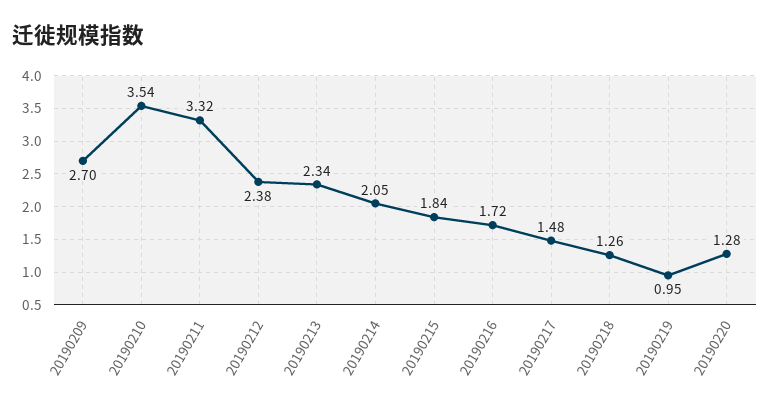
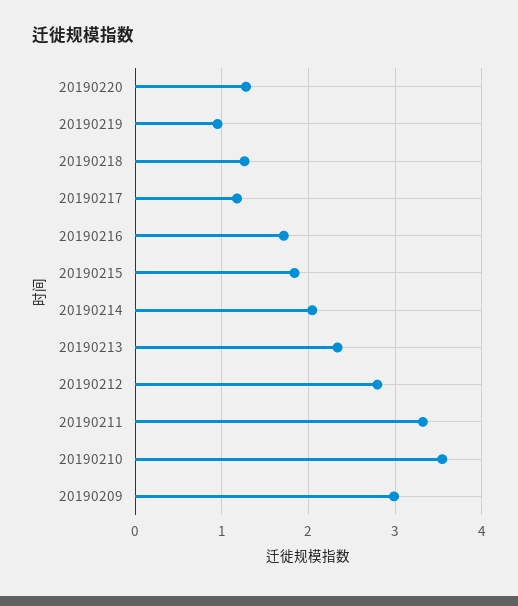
20190209: 2.7 -> 3
20190212: 2.38 -> 2.8
20190217: 1.48 -> 1.2

